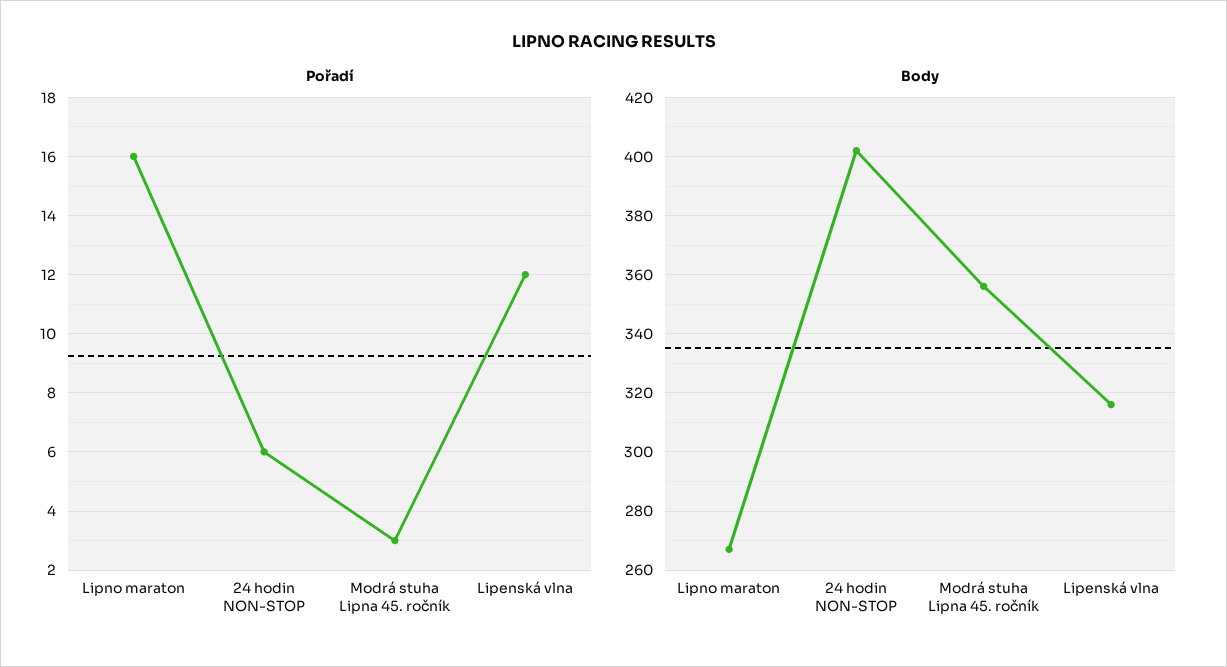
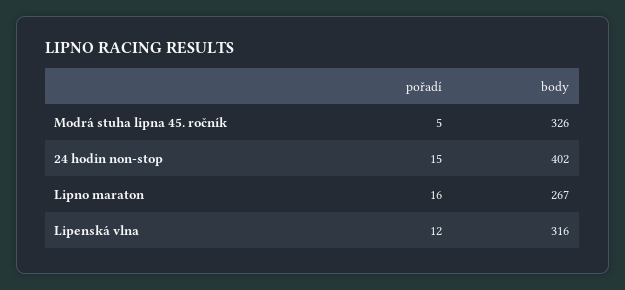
Pořadí, 24 hodin NON-STOP: 6 -> 15
Pořadí, Modrá stuha Lipna 45. ročník: 3 -> 5
Body, Modrá stuha Lipna 45. ročník: 355 -> 326

